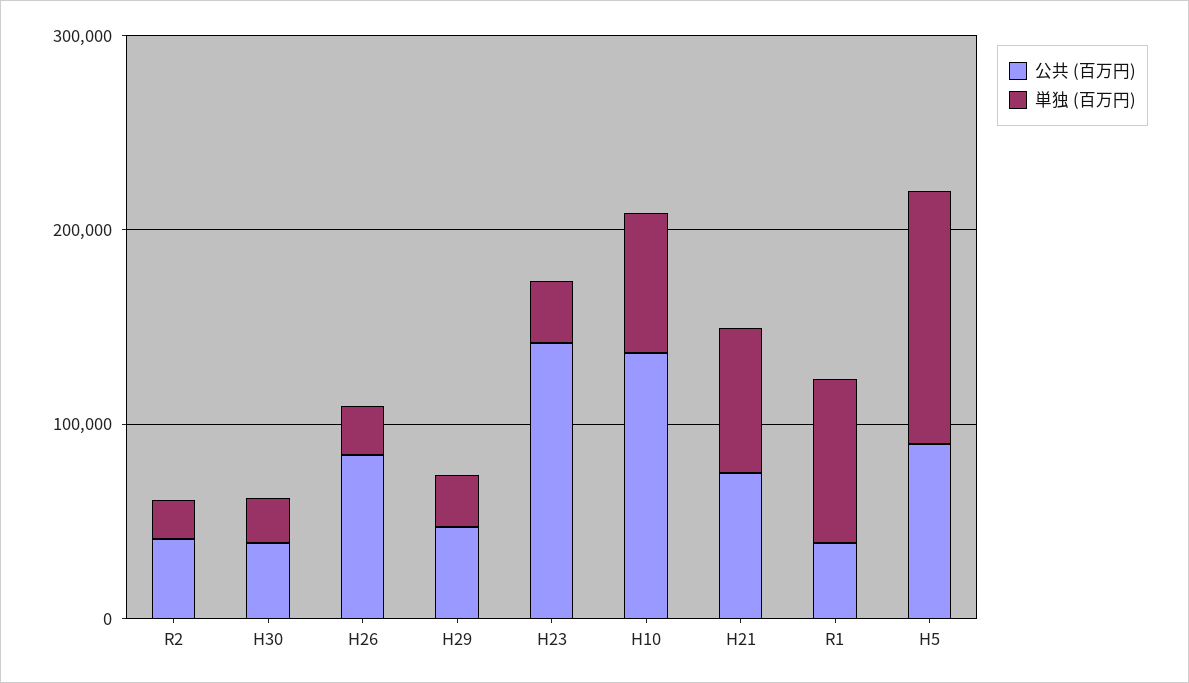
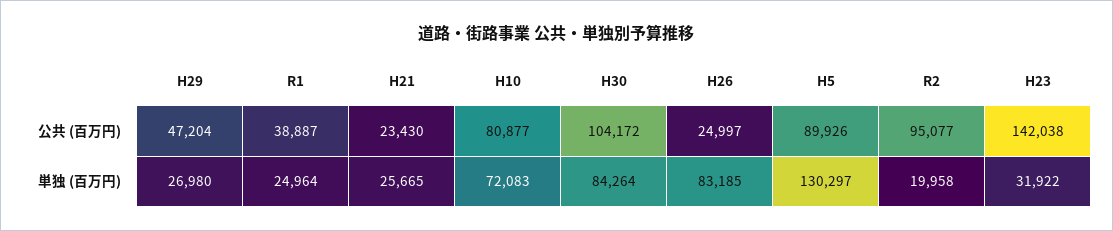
公共 (百万円), R2: 40000 -> 95077
公共 (百万円), H30: 40000 -> 104172
単独 (百万円), H30: 20000 -> 84264
公共 (百万円), H26: 80000 -> 24997
単独 (百万円), H26: 20000 -> 83185
公共 (百万円), H10: 140000 -> 80877
公共 (百万円), H21: 80000 -> 23430
単独 (百万円), H21: 80000 -> 25665
単独 (百万円), R1: 80000 -> 24964

